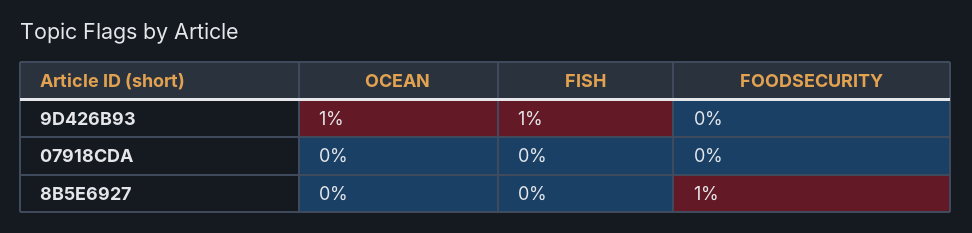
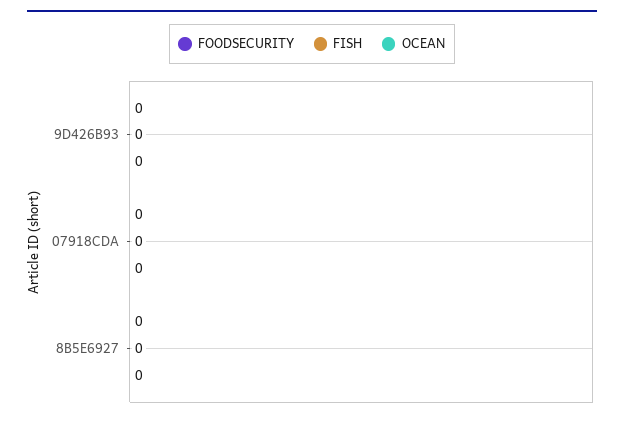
OCEAN, 9D426B93: 1 -> 0
FISH, 9D426B93: 1 -> 0
FOODSECURITY, 8B5E6927: 1 -> 0

